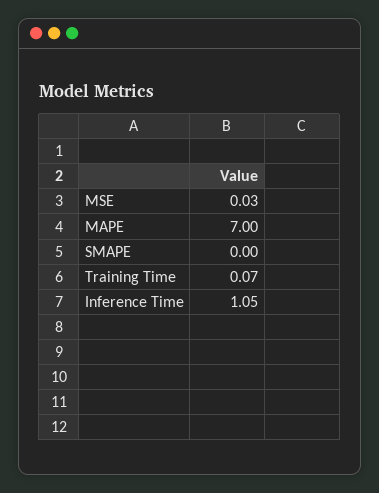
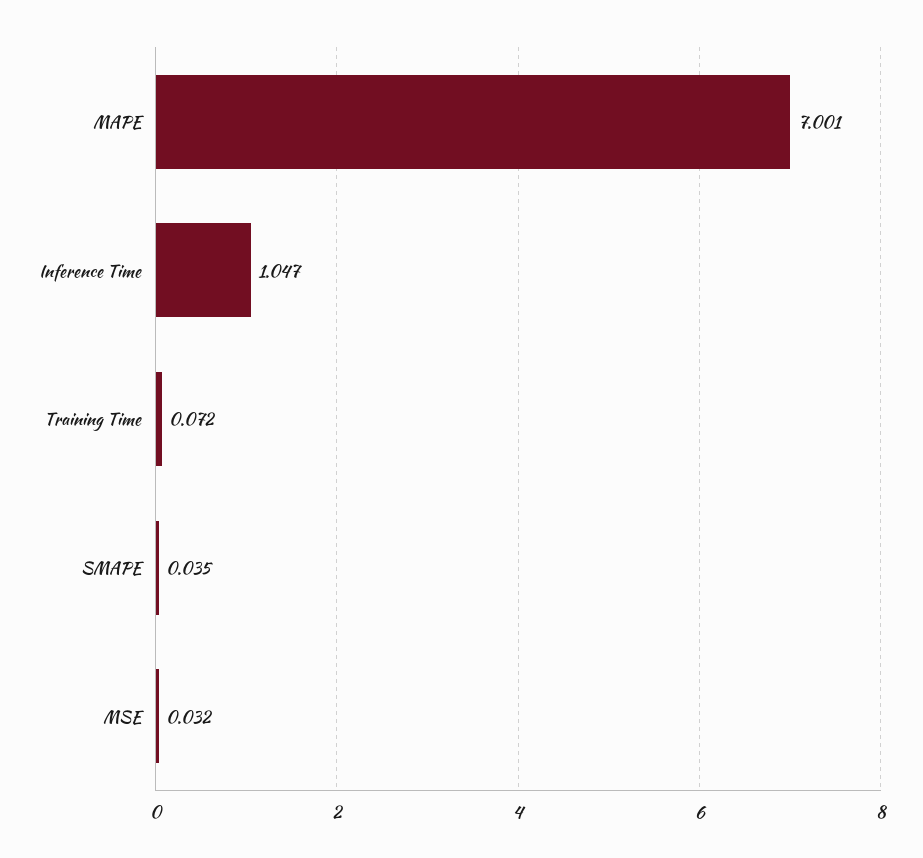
SMAPE: 0 -> 0.035

